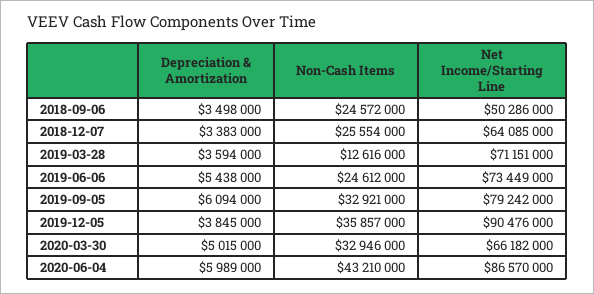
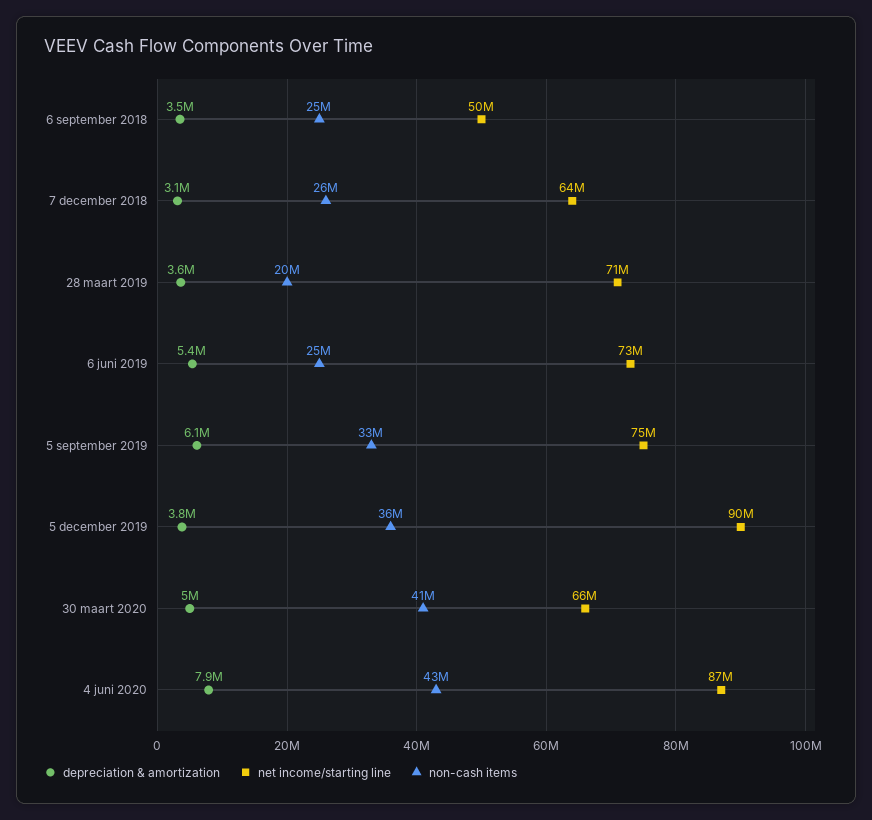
Depreciation & Amortization, 2018-12-07: 3383000 -> 3100000
Non-Cash Items, 2019-03-28: 12616000 -> 20000000
Net Income/Starting Line, 2019-09-05: 79242000 -> 75000000
Non-Cash Items, 2020-03-30: 32946000 -> 41000000
Depreciation & Amortization, 2020-06-04: 5989000 -> 7900000

